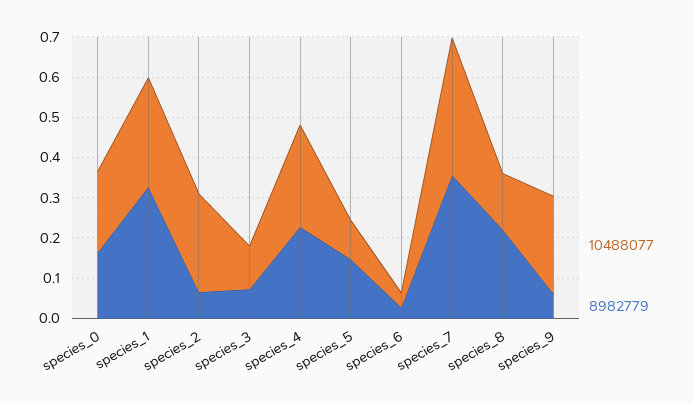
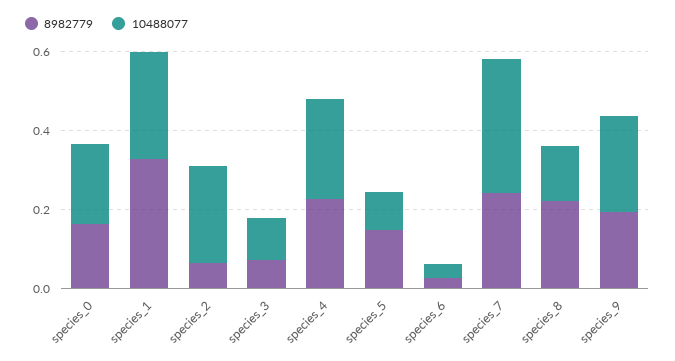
8982779, species_7: 0.36 -> 0.25
8982779, species_9: 0.06 -> 0.2

